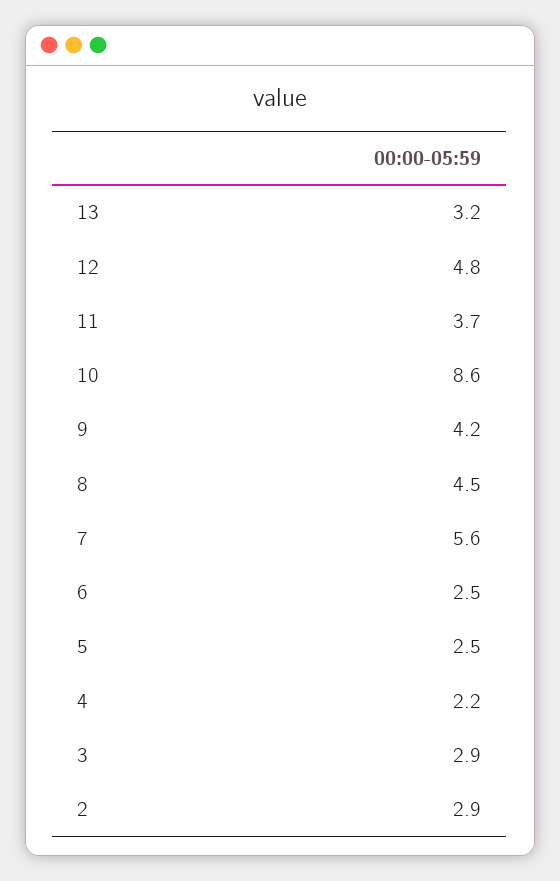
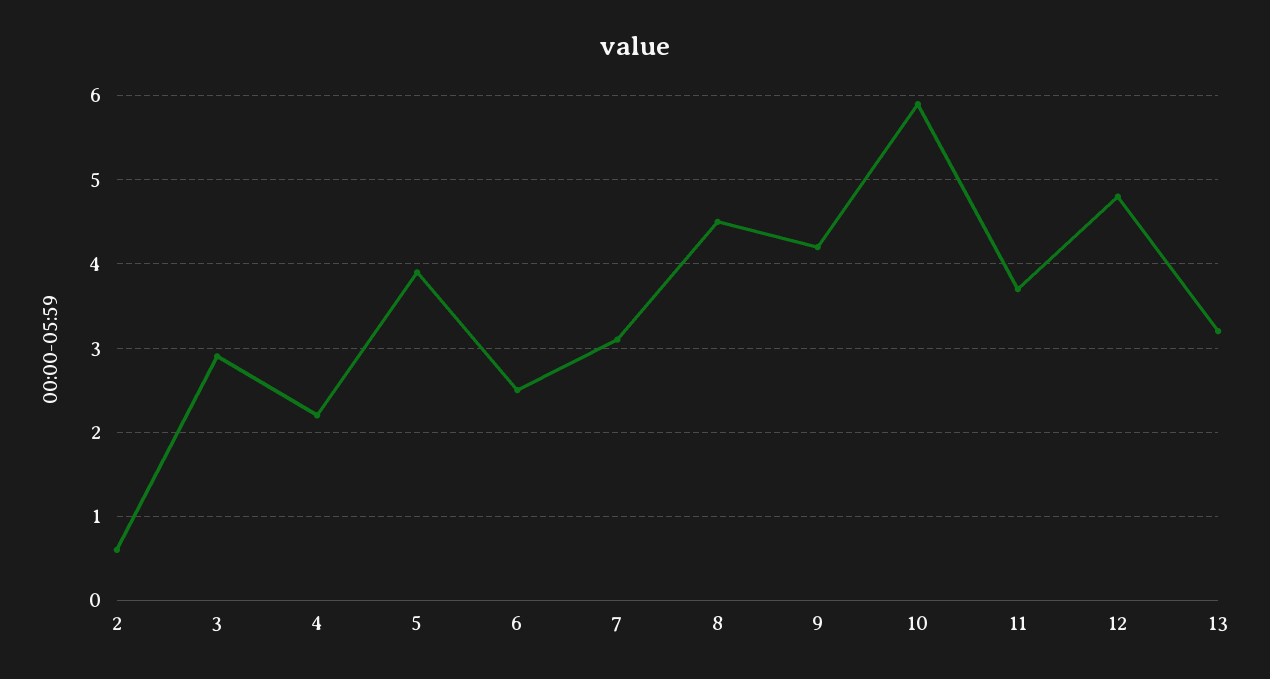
10: 8.6 -> 5.9
7: 5.6 -> 3.1
5: 2.5 -> 3.9
2: 2.9 -> 0.6

